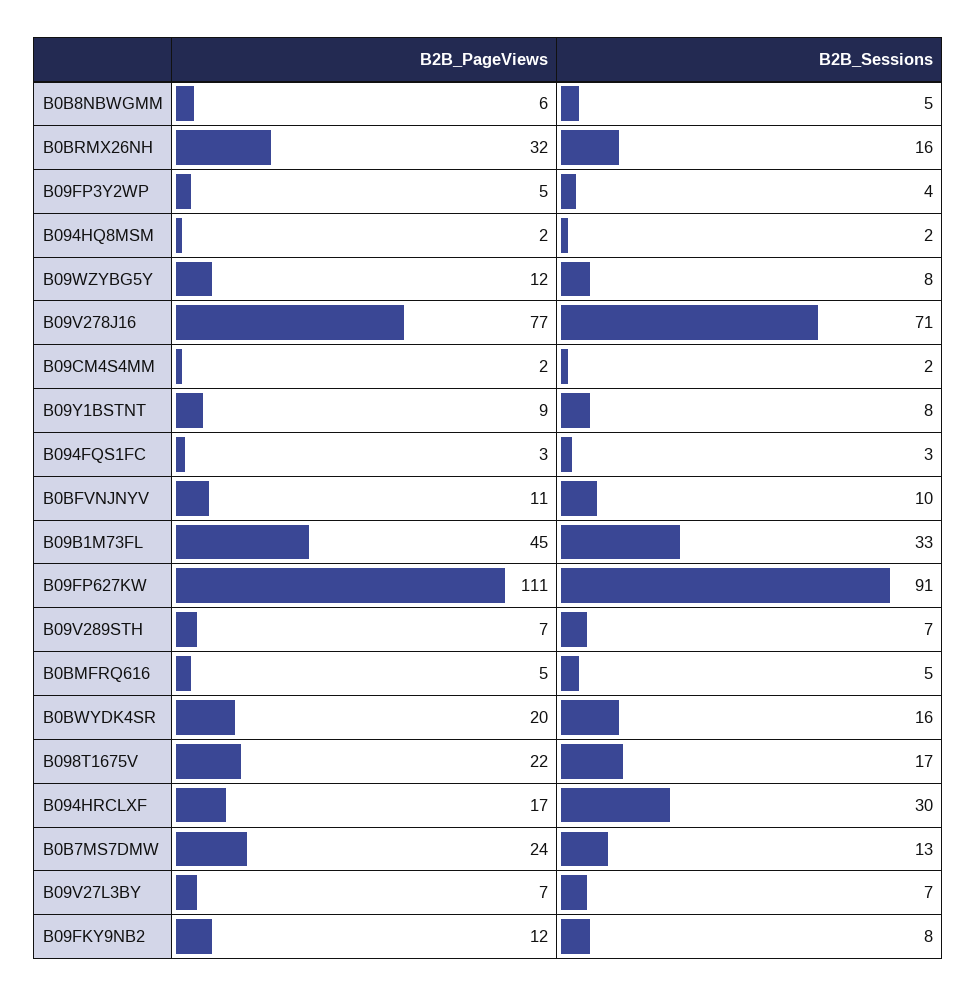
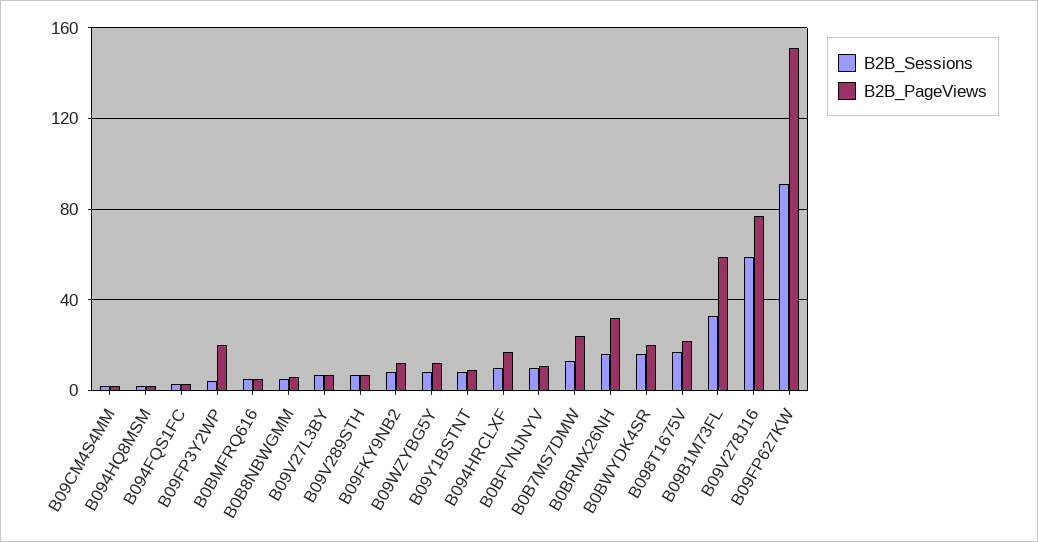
B2B_PageViews, B09FP3Y2WP: 5 -> 20
B2B_Sessions, B09V278J16: 71 -> 60
B2B_PageViews, B09B1M73FL: 45 -> 60
B2B_PageViews, B09FP627KW: 111 -> 150
B2B_Sessions, B094HRCLXF: 30 -> 10

